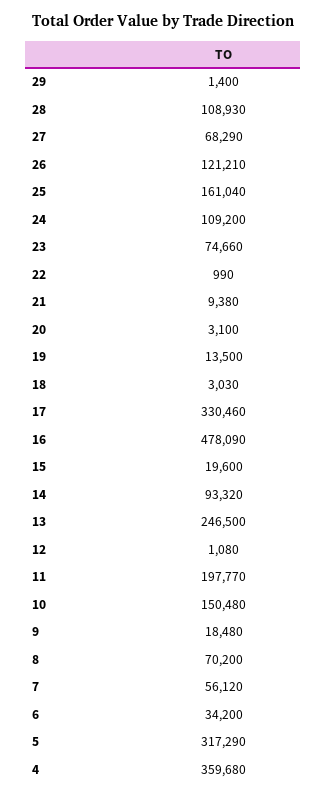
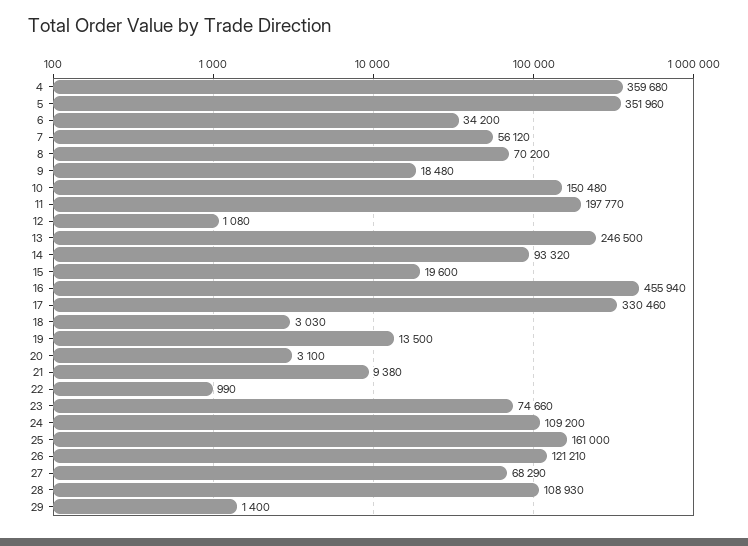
25: 161040 -> 161000
16: 478090 -> 455940
5: 317290 -> 351960

